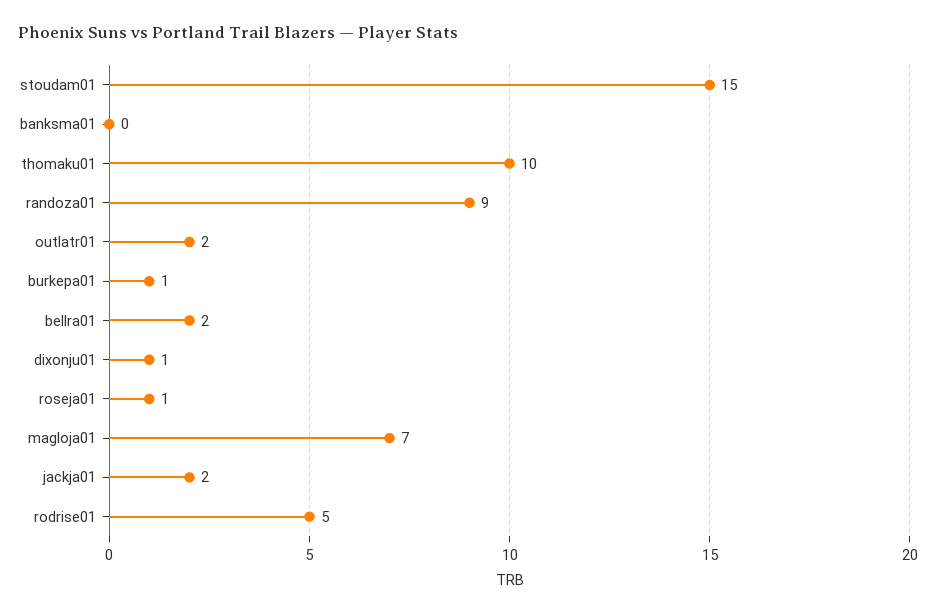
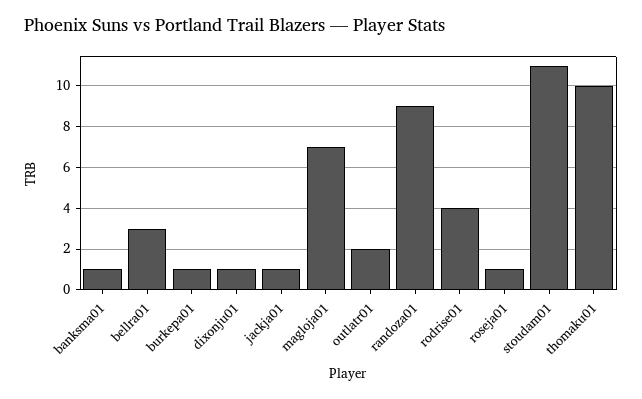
stoudam01: 15 -> 11
banksma01: 0 -> 1
bellra01: 2 -> 3
jackja01: 2 -> 1
rodrise01: 5 -> 4

